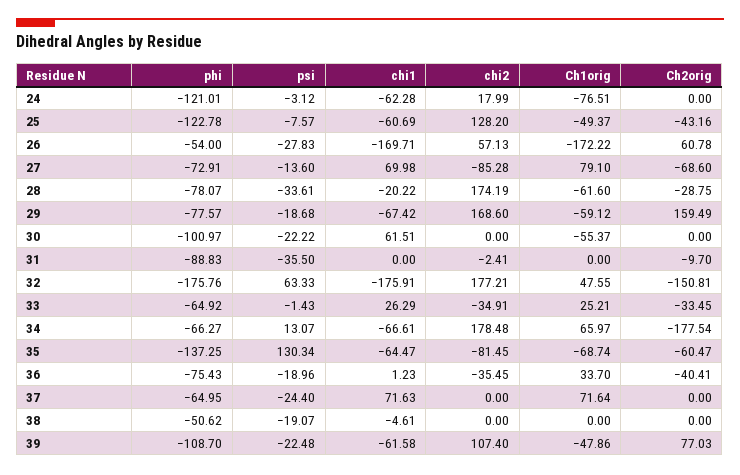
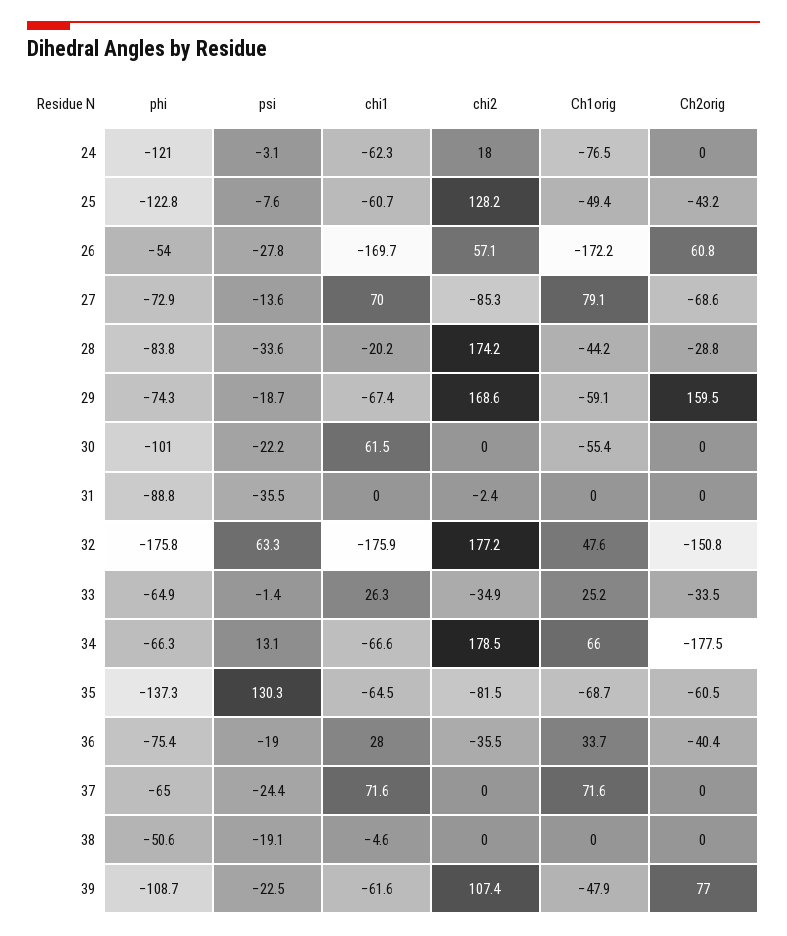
phi, 28: -78.07 -> -83.8
Ch1orig, 28: -61.6 -> -44.2
phi, 29: -77.57 -> -74.3
Ch2orig, 31: -9.7 -> 0
chi1, 36: 1.23 -> 28

